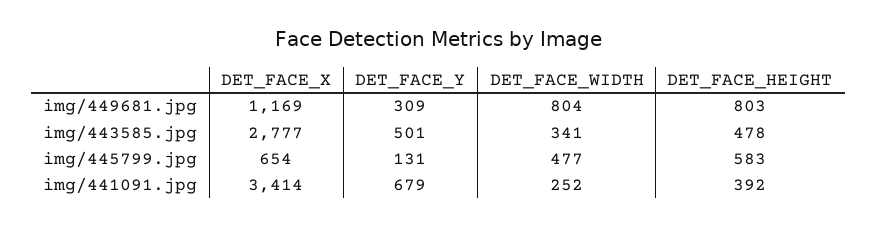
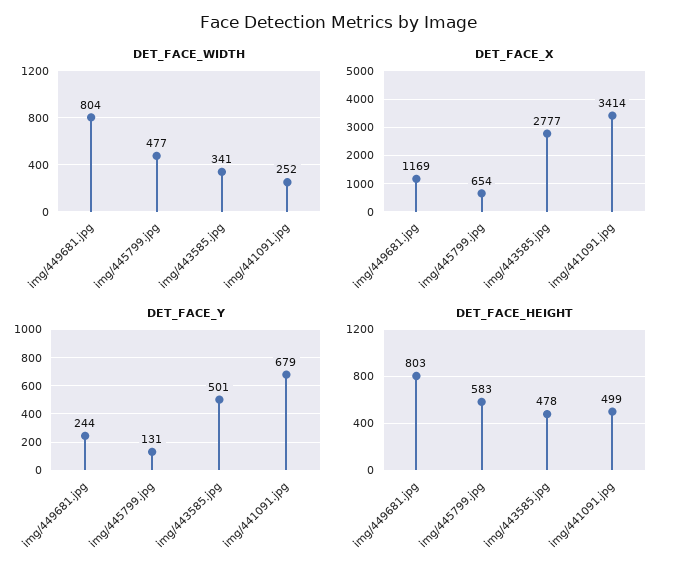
DET_FACE_Y, img/449681.jpg: 309 -> 244
DET_FACE_HEIGHT, img/441091.jpg: 392 -> 499

